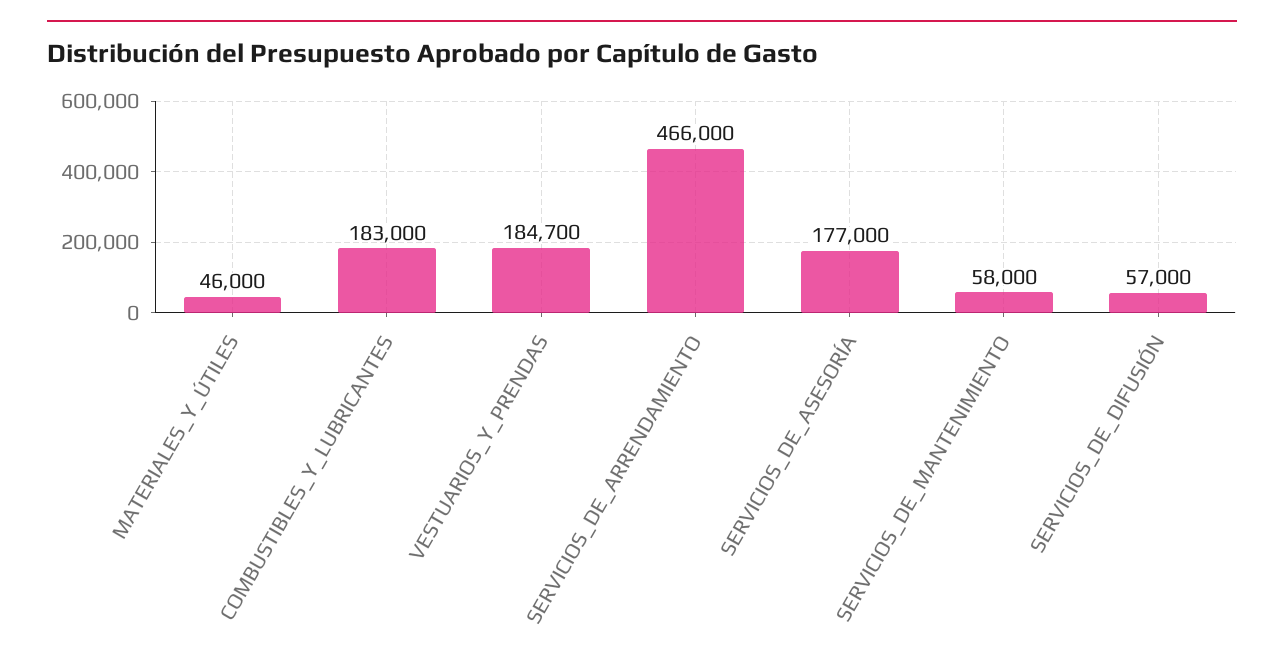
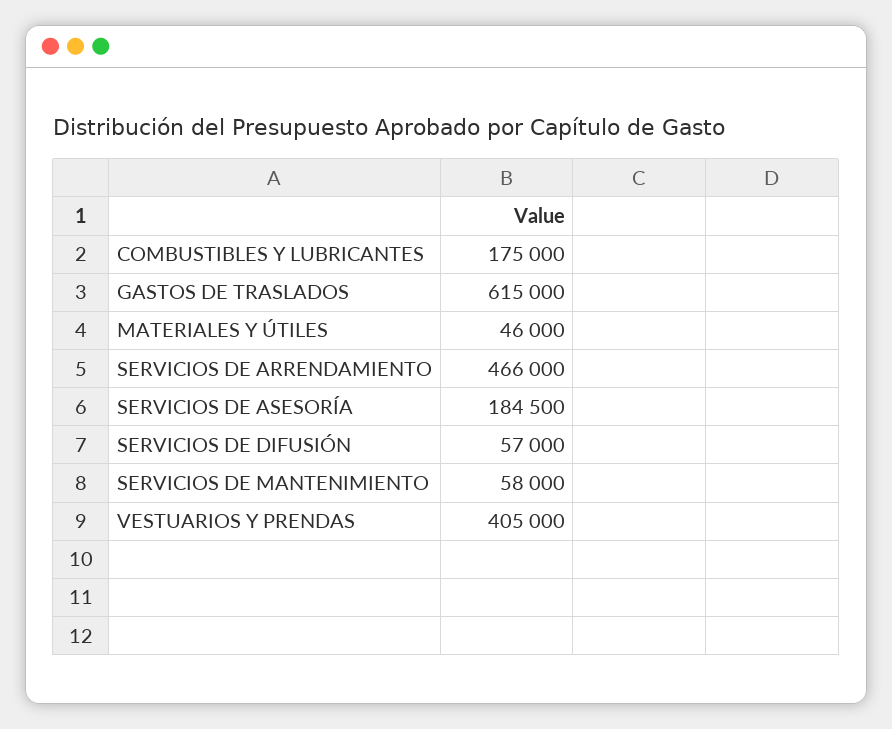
COMBUSTIBLES_Y_LUBRICANTES: 183000 -> 175000
VESTUARIOS_Y_PRENDAS: 184700 -> 405000
SERVICIOS_DE_ASESORÍA: 177000 -> 184500
GASTOS DE TRASLADOS: none -> 615000

